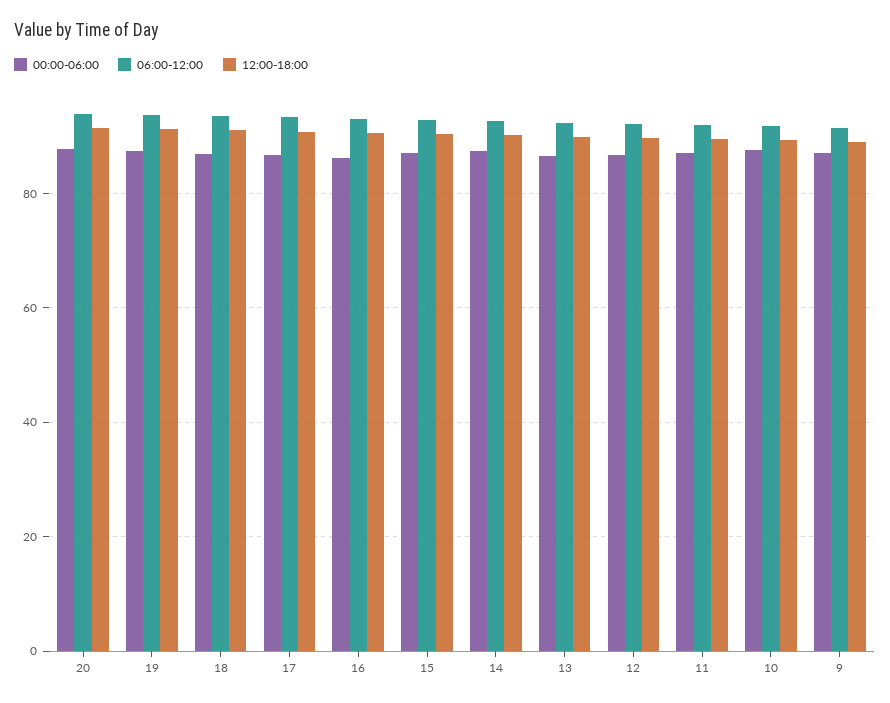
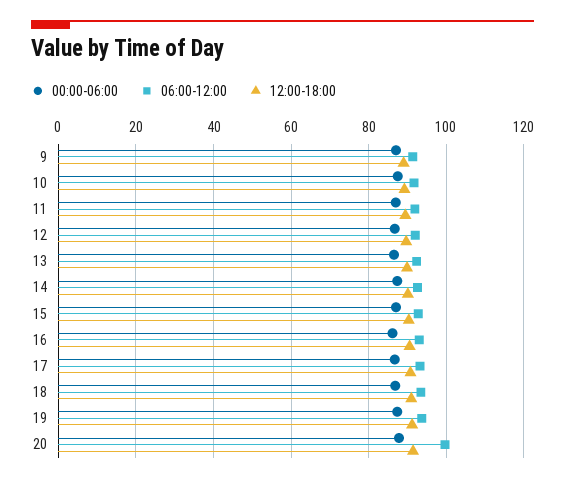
06:00-12:00, 20: 94 -> 100

